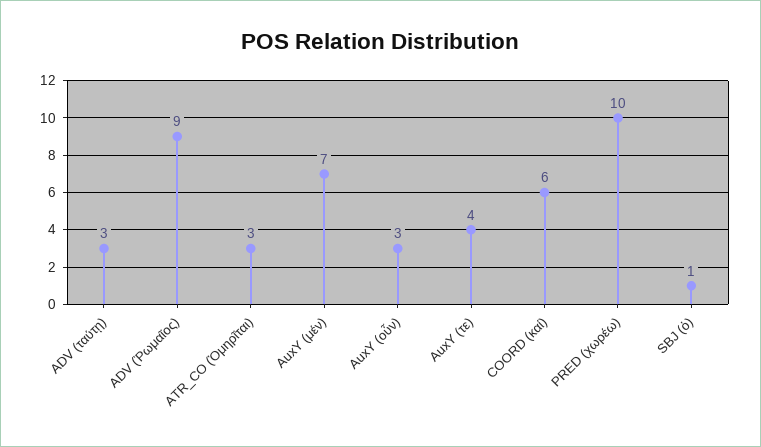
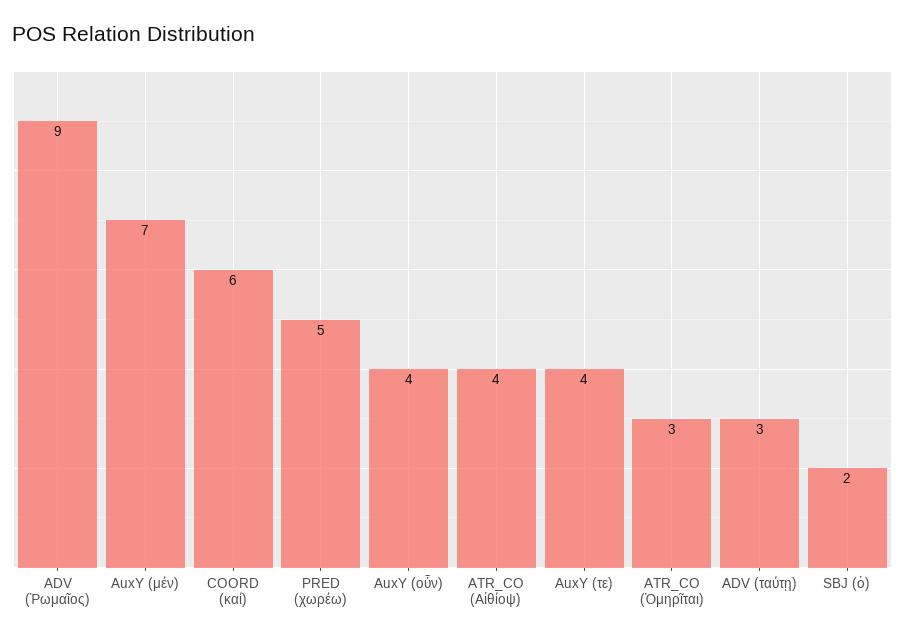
AuxY (οὖν): 3 -> 4
PRED (χωρέω): 10 -> 5
SBJ (ὁ): 1 -> 2
ATR_CO (Αἰθίοψ): none -> 4

